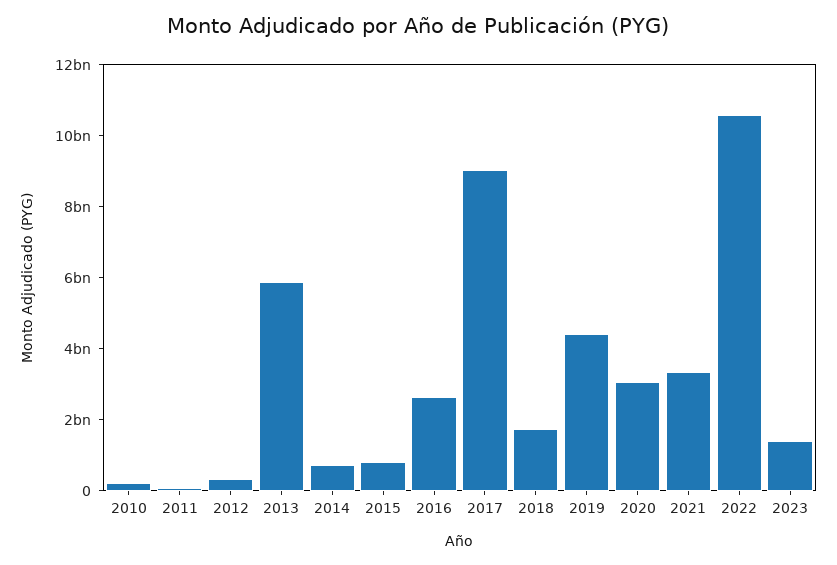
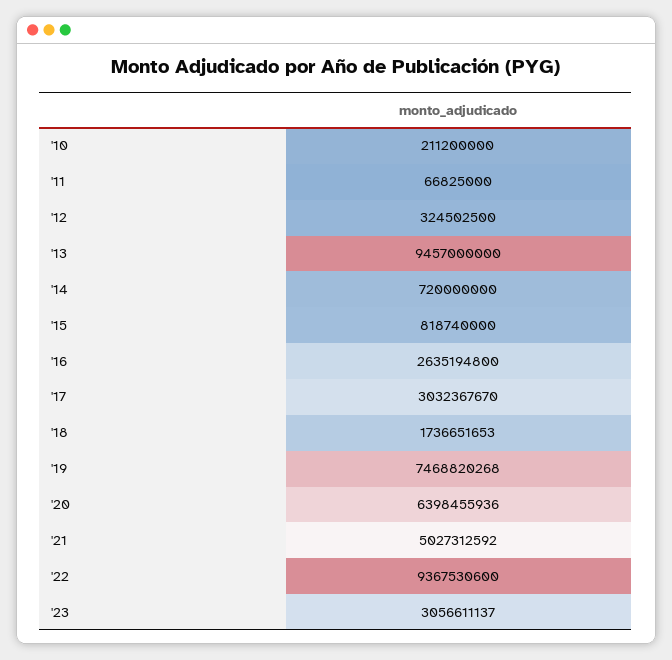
2013: 6000000000 -> 9457000000
2017: 9000000000 -> 3032367670
2019: 4500000000 -> 7468820268
2020: 3000000000 -> 6398455936
2021: 3500000000 -> 5027312592
2022: 10500000000 -> 9367530600
2023: 1500000000 -> 3056611137

